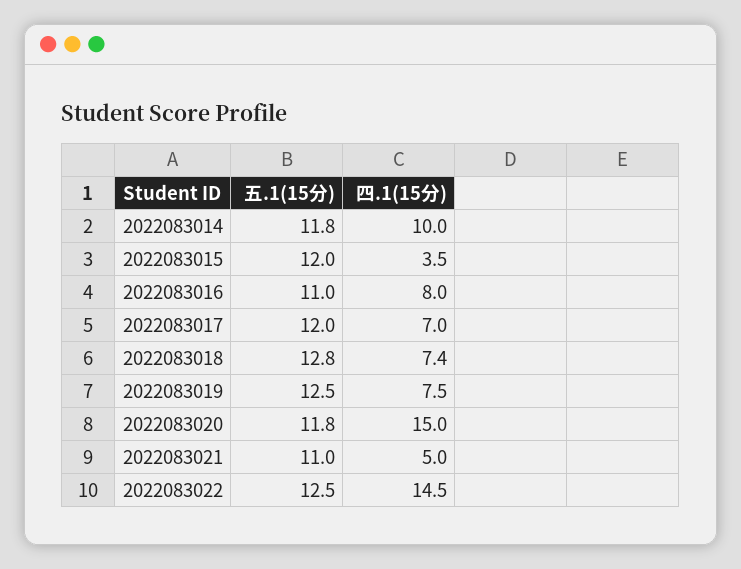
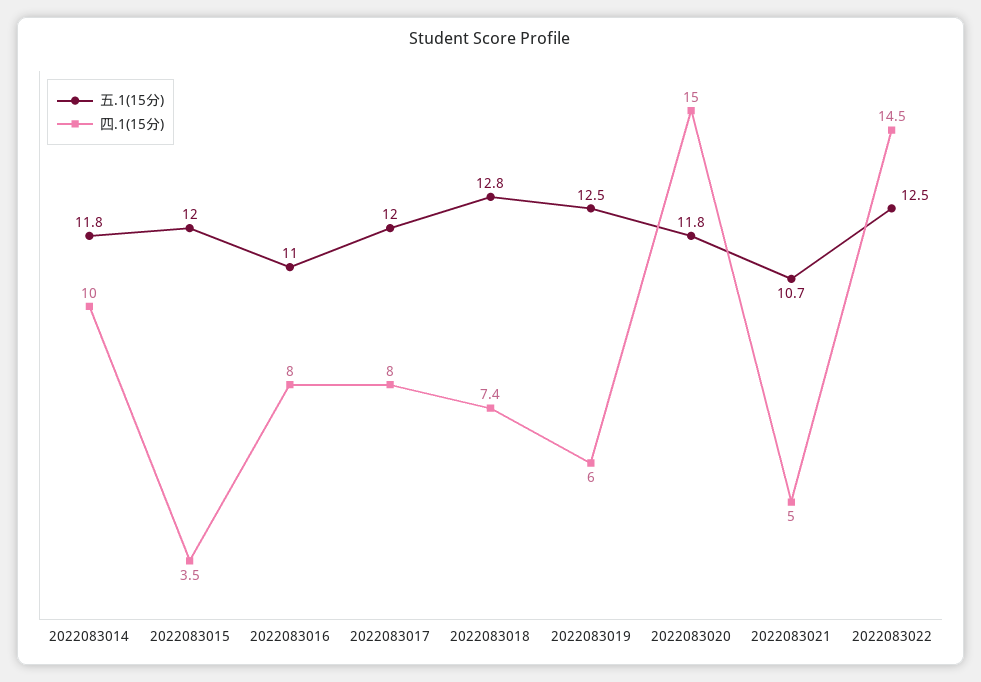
四.1(15分), 2022083017: 7 -> 8
四.1(15分), 2022083019: 7.5 -> 6
五.1(15分), 2022083021: 11 -> 10.7

